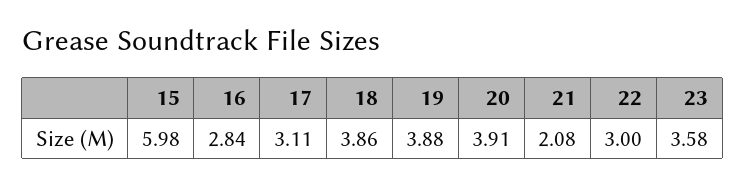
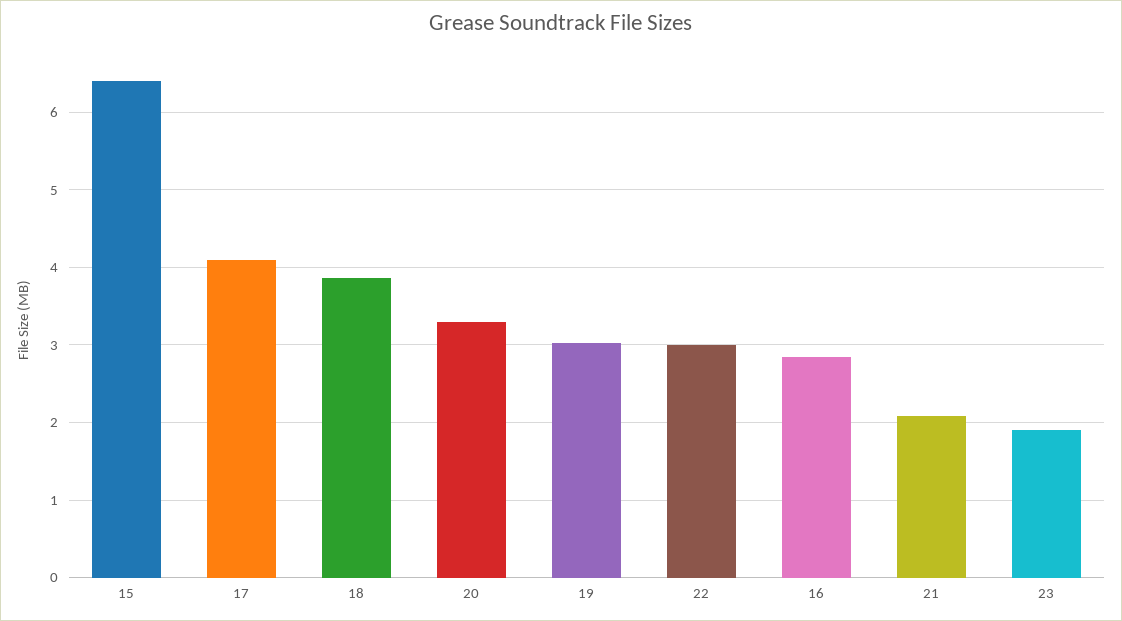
15: 5.98 -> 6.4
17: 3.11 -> 4.1
19: 3.88 -> 3
20: 3.91 -> 3.3
23: 3.58 -> 1.9

